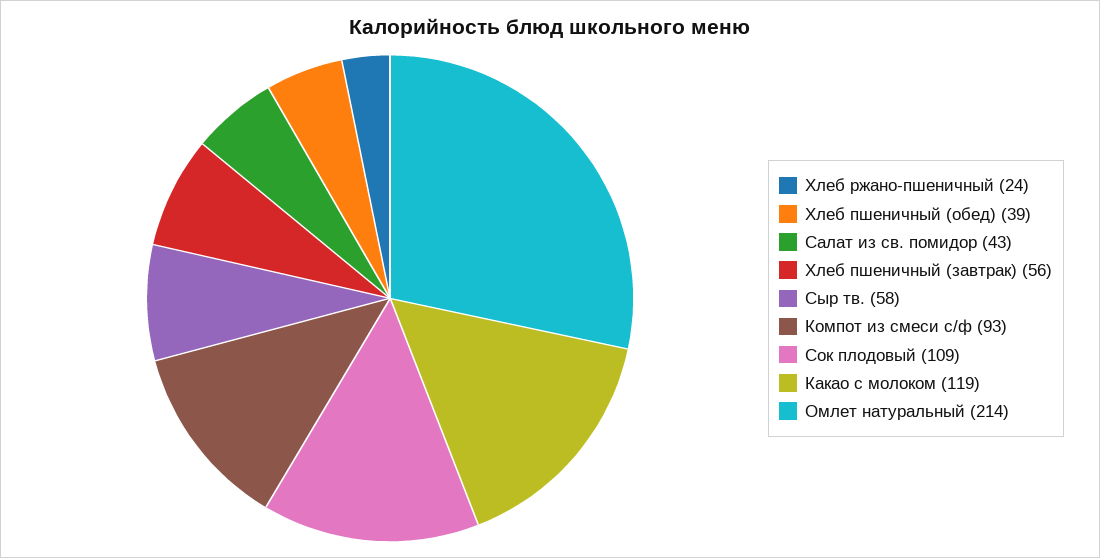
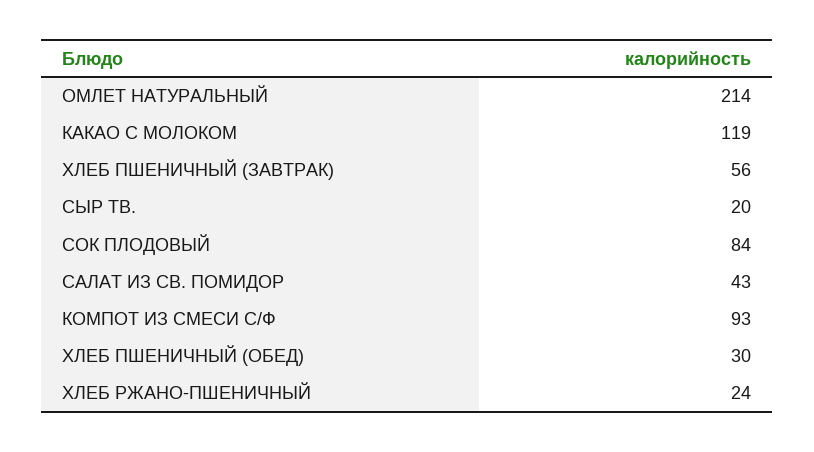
Хлеб пшеничный (обед): 39 -> 30
Сыр тв.: 58 -> 20
Сок плодовый: 109 -> 84

